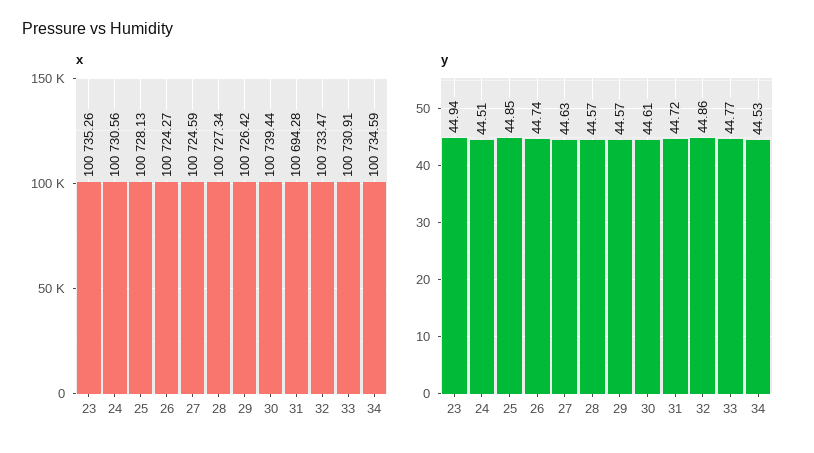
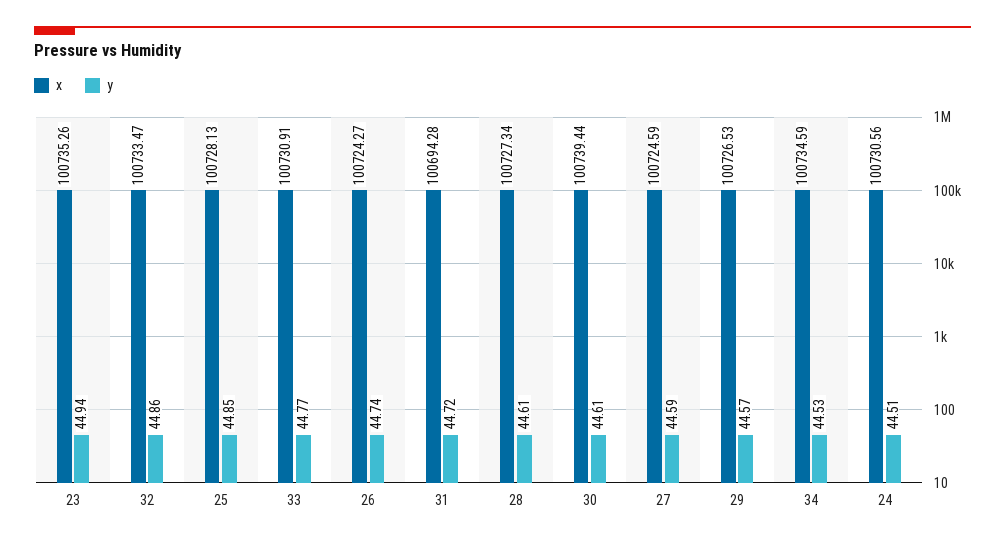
x, 29: 100726.42 -> 100726.53
y, 27: 44.63 -> 44.59
y, 28: 44.57 -> 44.61

